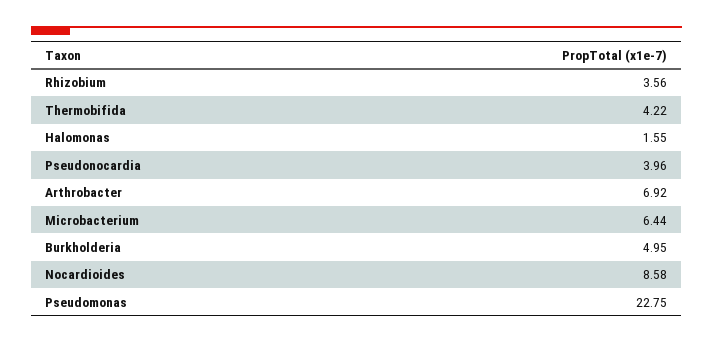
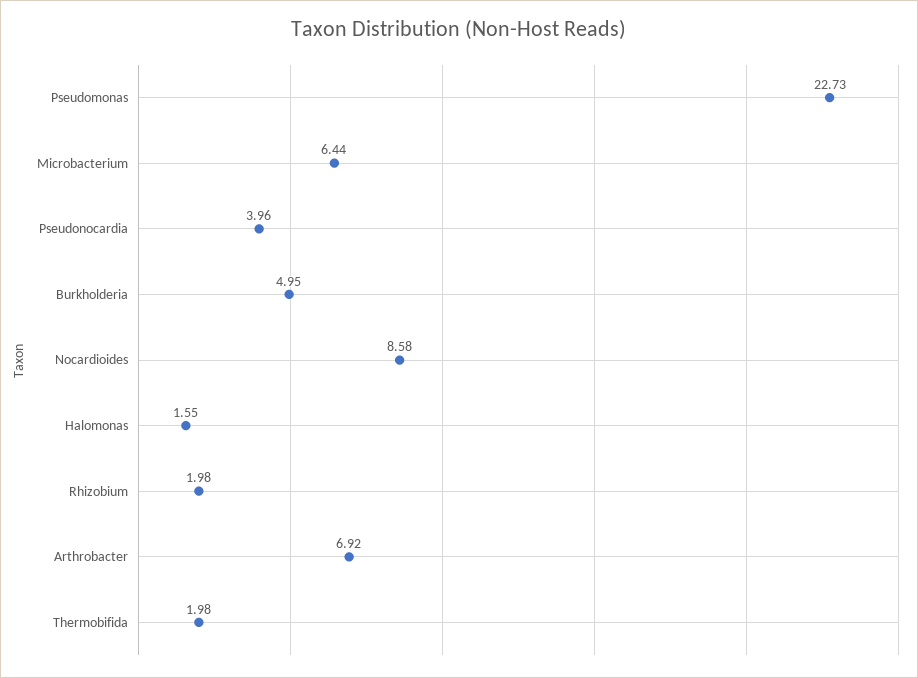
Rhizobium: 3.56 -> 1.98
Thermobifida: 4.22 -> 1.98
Pseudomonas: 22.75 -> 22.73

